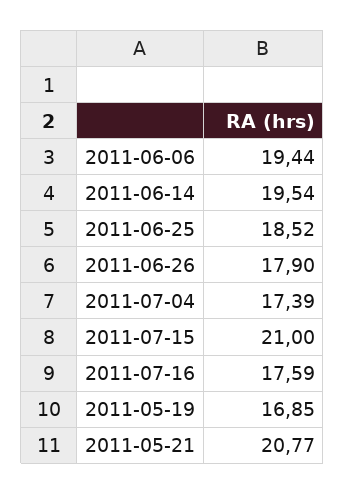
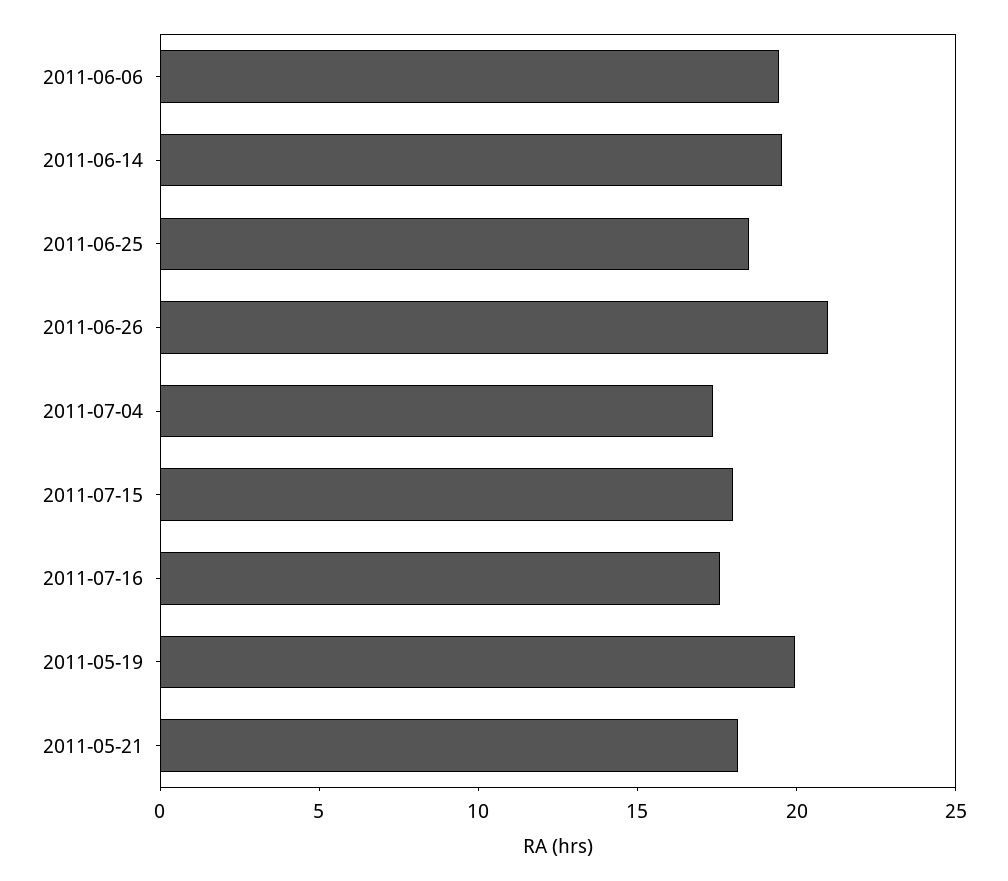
2011-06-26: 17.9 -> 21
2011-07-15: 21 -> 18
2011-05-19: 16.85 -> 20
2011-05-21: 20.77 -> 18

